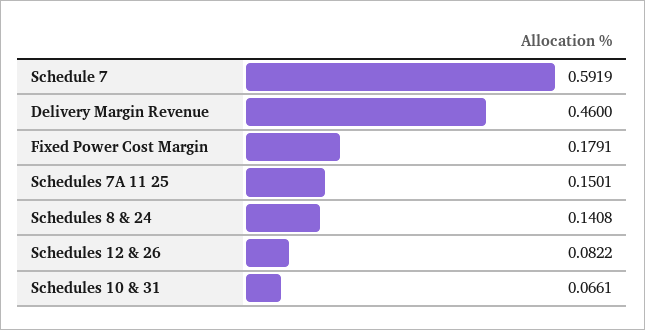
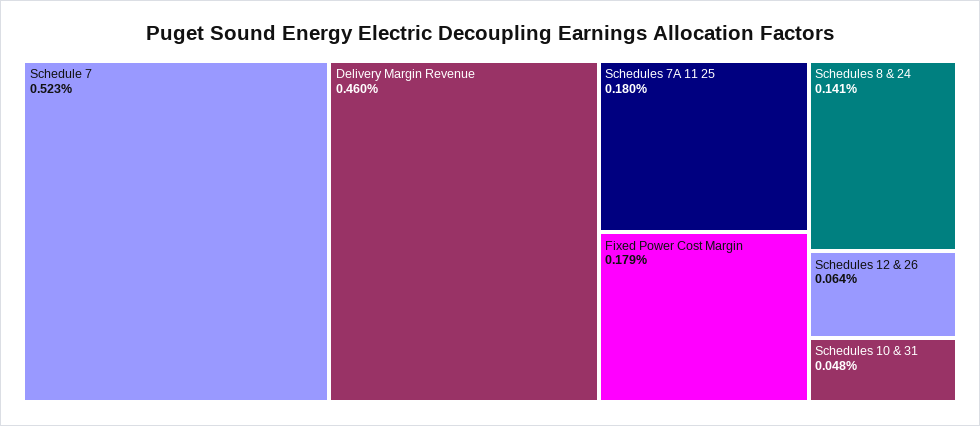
Schedule 7: 0.5919 -> 0.523
Schedules 7A 11 25: 0.1501 -> 0.18
Schedules 12 & 26: 0.0822 -> 0.064
Schedules 10 & 31: 0.0661 -> 0.048

